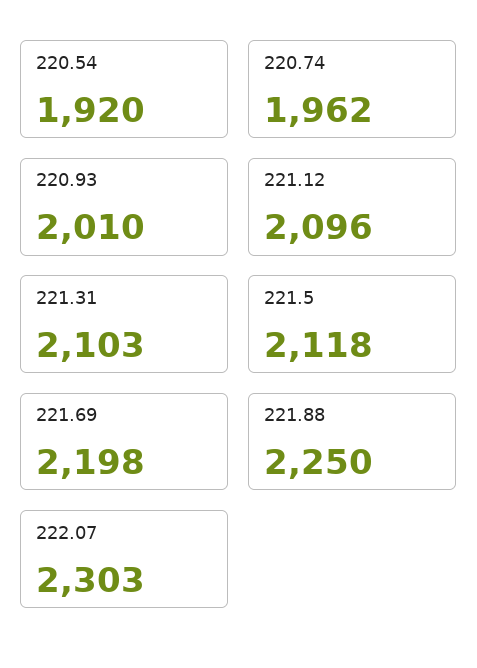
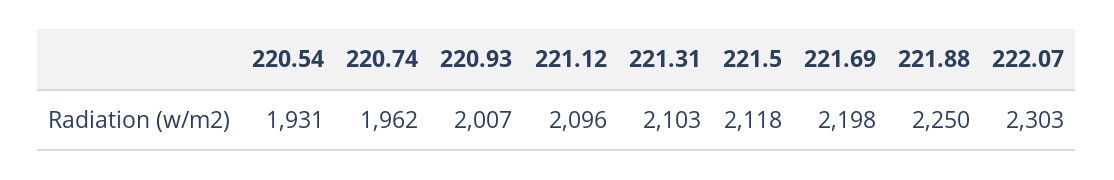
220.54: 1920 -> 1931
220.93: 2010 -> 2007

